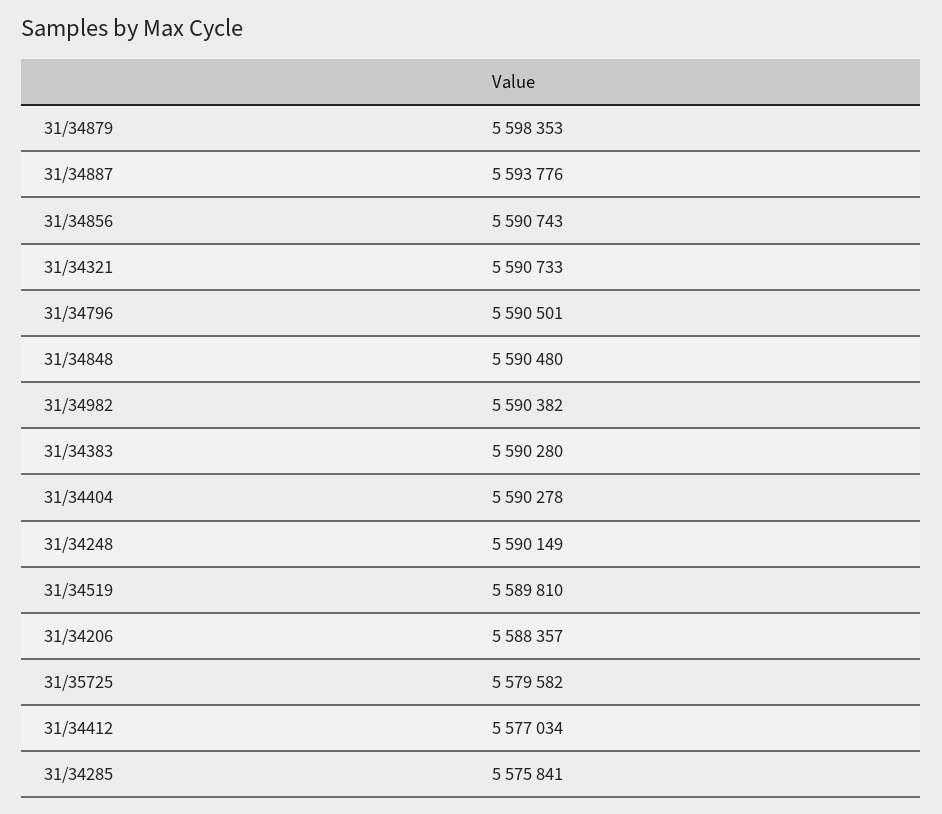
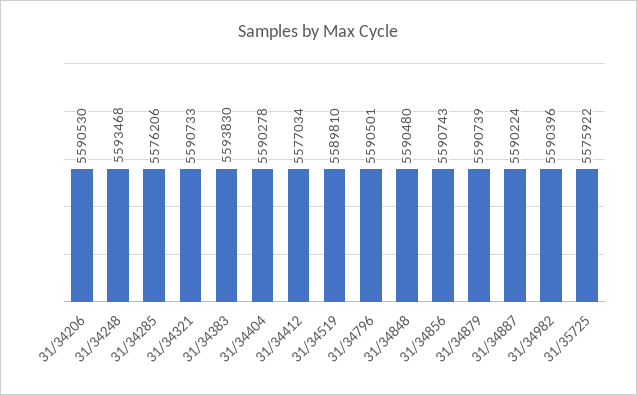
31/34879: 5598353 -> 5590739
31/34887: 5593776 -> 5590224
31/34982: 5590382 -> 5590396
31/34383: 5590280 -> 5593830
31/34248: 5590149 -> 5593468
31/34206: 5588357 -> 5590530
31/35725: 5579582 -> 5575922
31/34285: 5575841 -> 5576206

